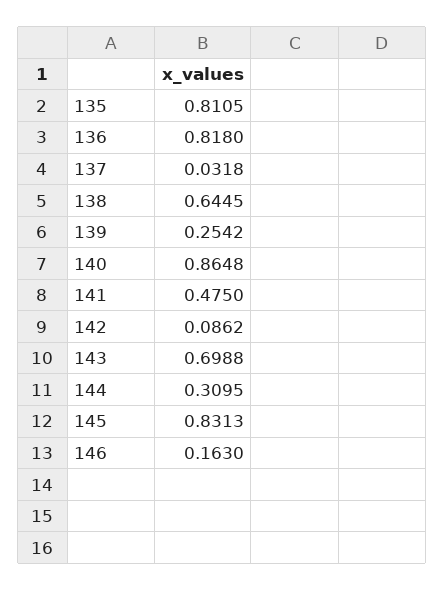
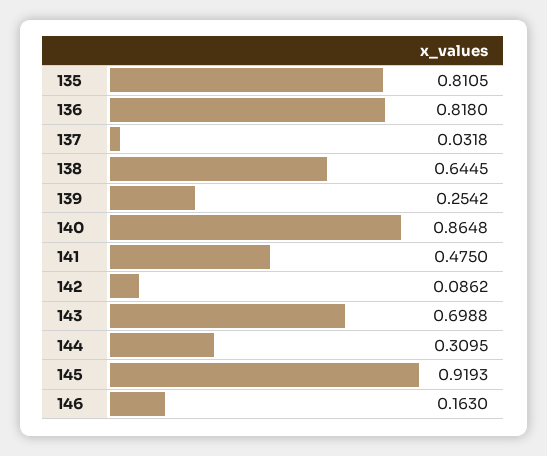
145: 0.8313 -> 0.9193

